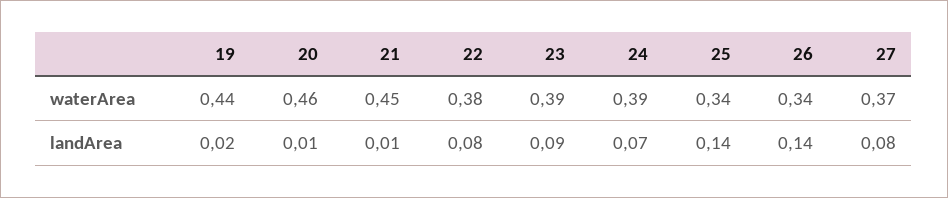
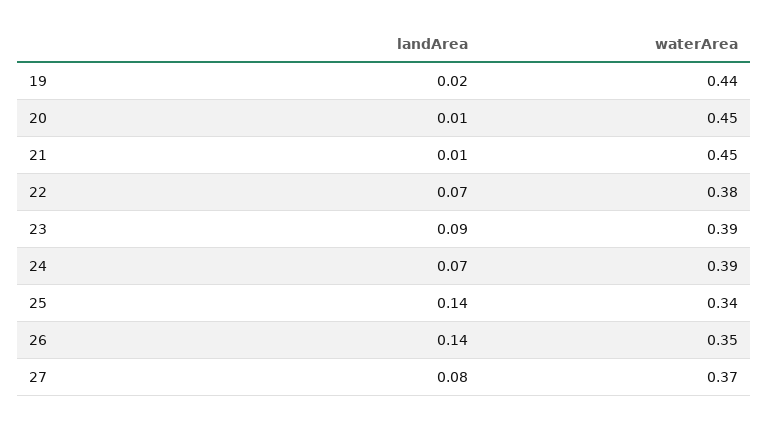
20, waterArea: 0.46 -> 0.45
26, waterArea: 0.34 -> 0.35
22, landArea: 0.08 -> 0.07

